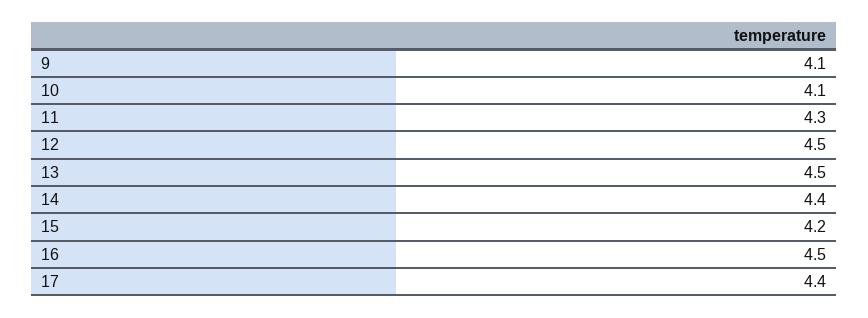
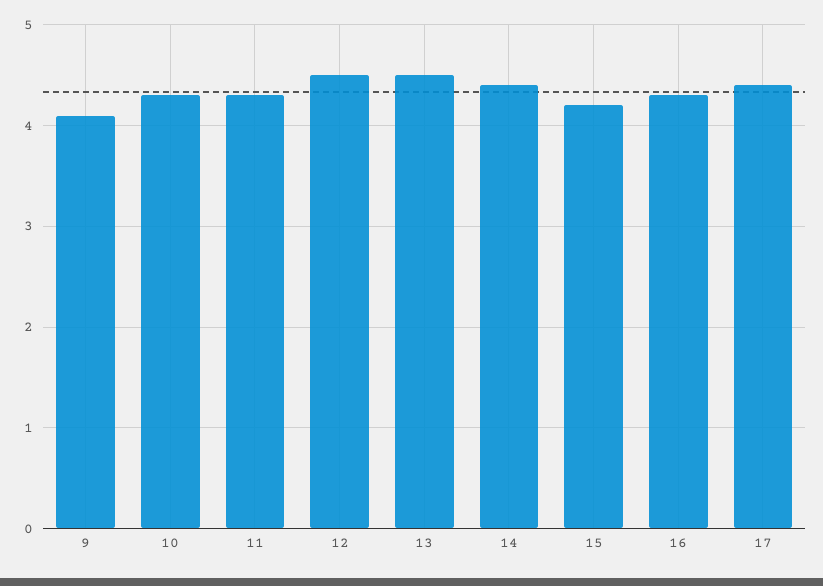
10: 4.1 -> 4.3
16: 4.5 -> 4.3

